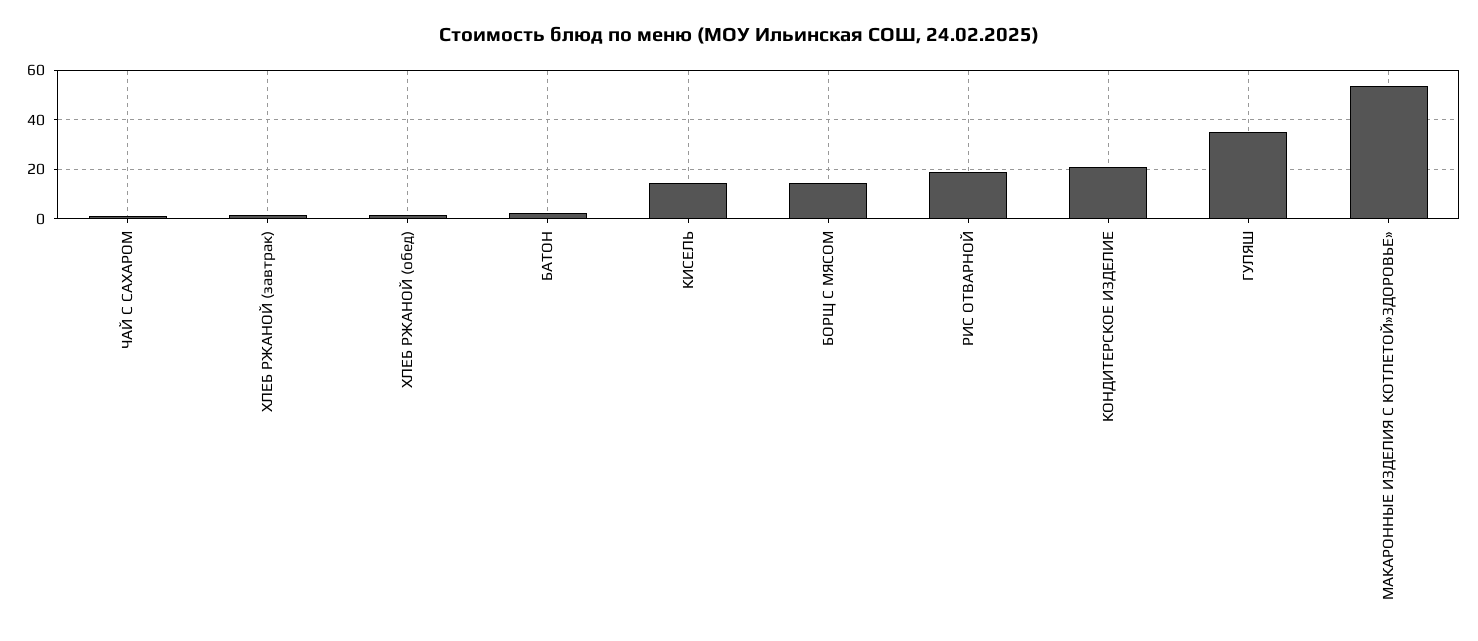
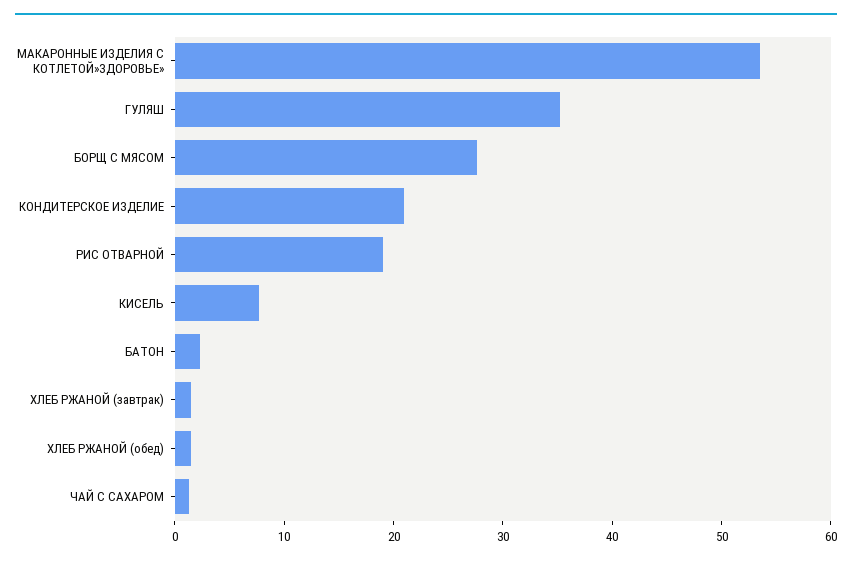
КИСЕЛЬ: 15 -> 8
БОРЩ С МЯСОМ: 15 -> 28

